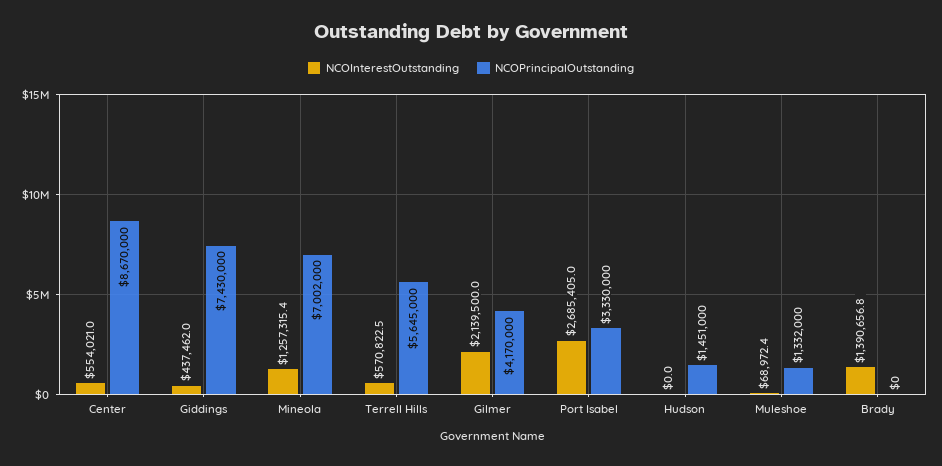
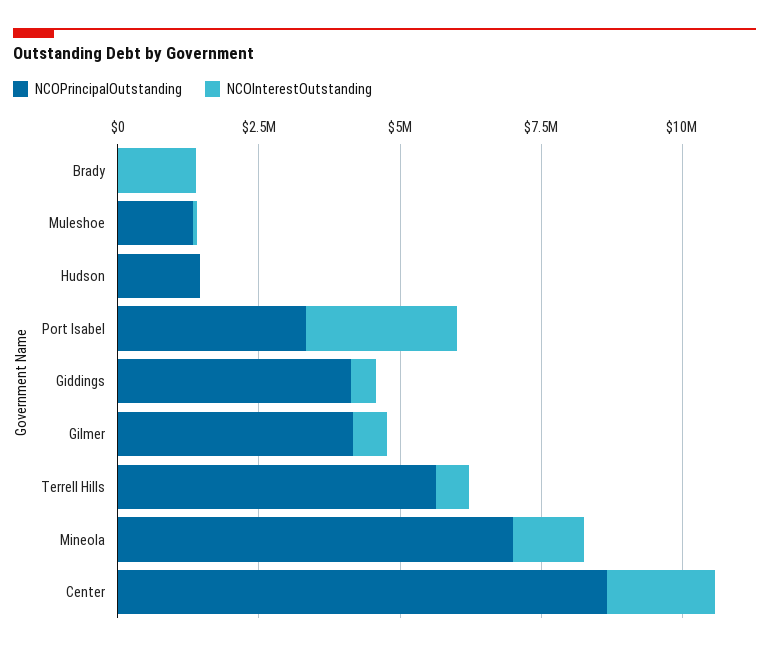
NCOInterestOutstanding, Center: 554021 -> 2000000
NCOPrincipalOutstanding, Giddings: 7430000 -> 4000000
NCOInterestOutstanding, Gilmer: 2139500 -> 500000

